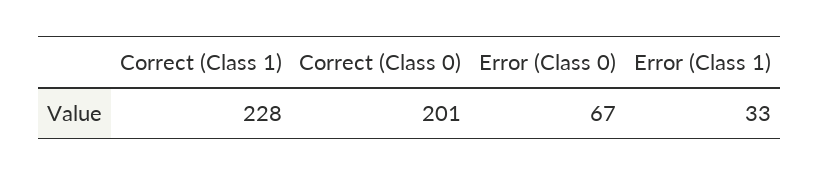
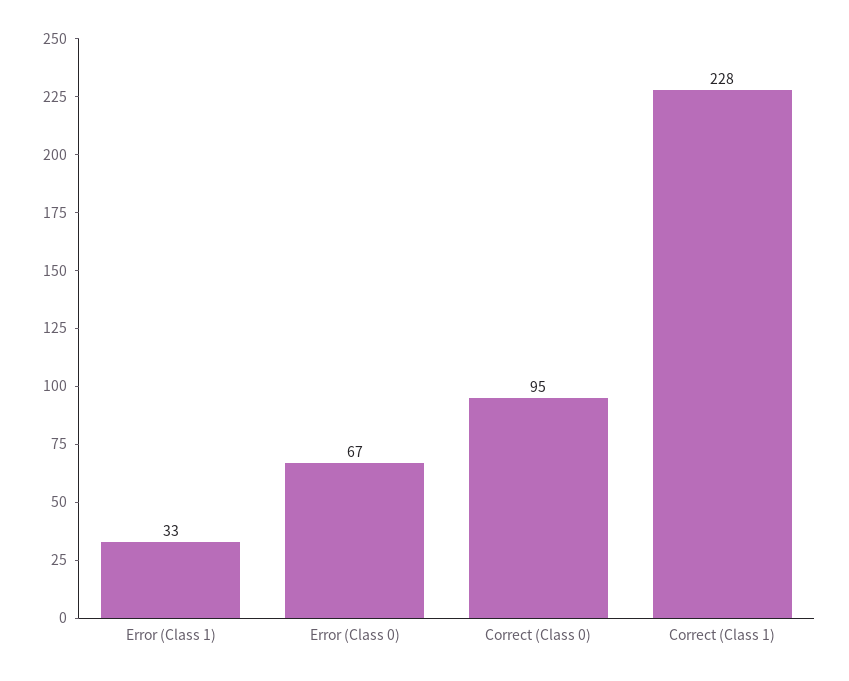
Correct (Class 0): 201 -> 95

